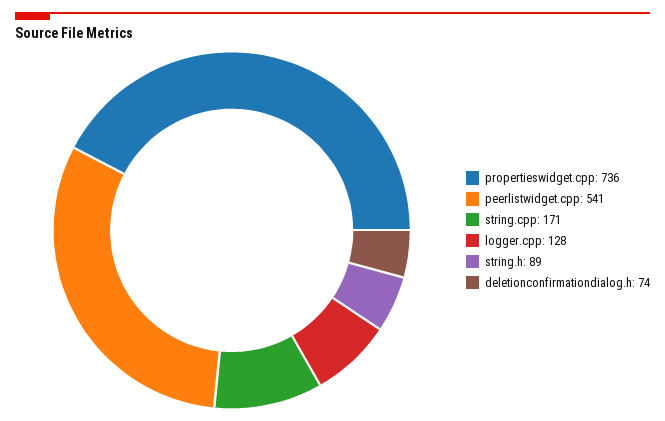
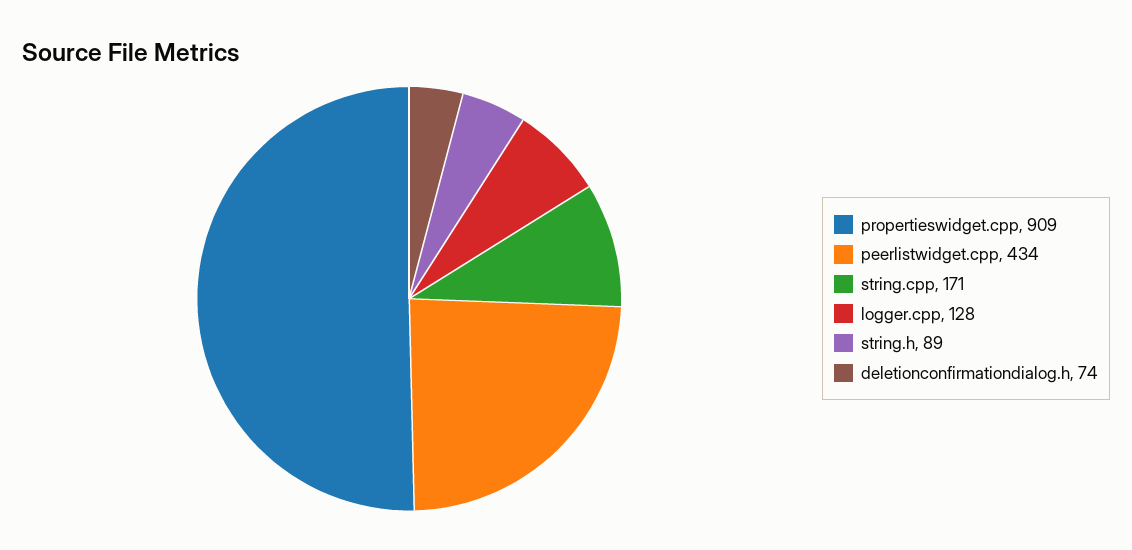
propertieswidget.cpp: 736 -> 909
peerlistwidget.cpp: 541 -> 434

